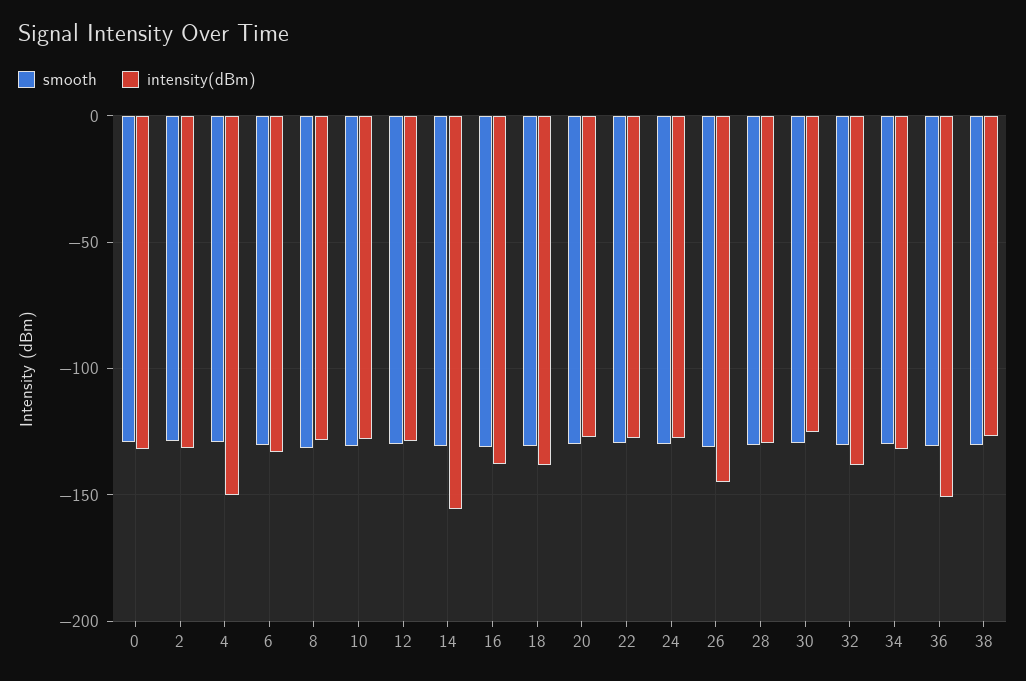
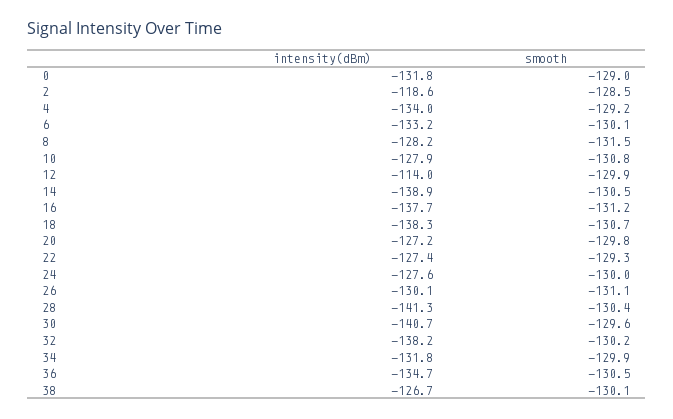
intensity(dBm), 2: -130 -> -118.6
intensity(dBm), 4: -150 -> -134
intensity(dBm), 12: -130 -> -114
intensity(dBm), 14: -155 -> -138.9
intensity(dBm), 26: -145 -> -130.1
intensity(dBm), 28: -130 -> -141.3
intensity(dBm), 30: -125 -> -140.7
intensity(dBm), 36: -150 -> -134.7

